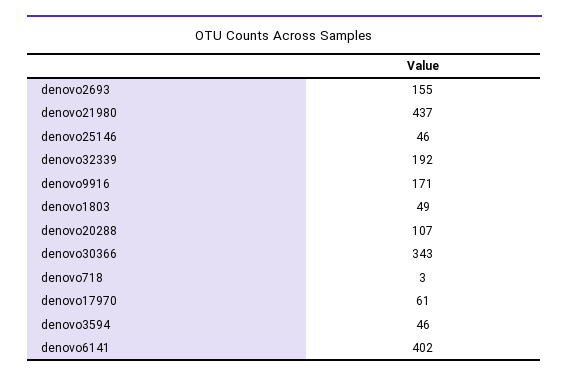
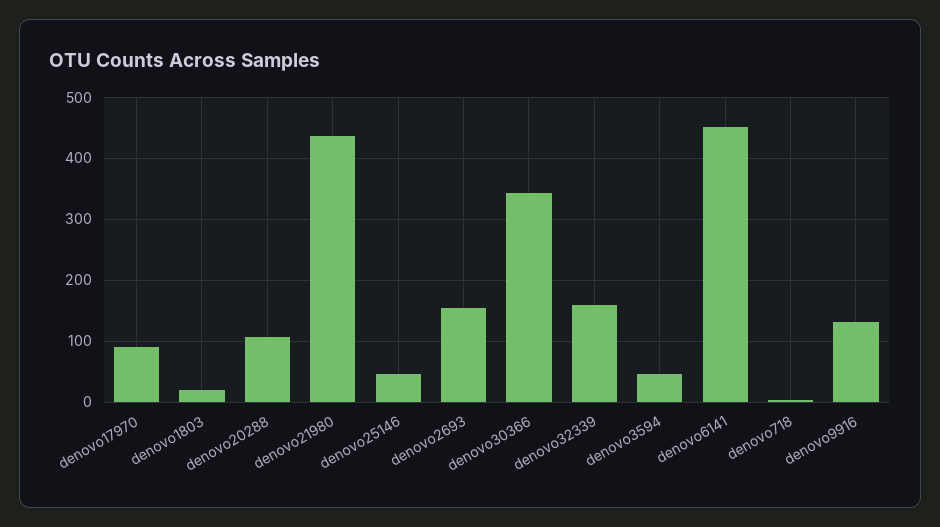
denovo32339: 192 -> 160
denovo9916: 171 -> 130
denovo1803: 49 -> 20
denovo17970: 61 -> 90
denovo6141: 402 -> 450

